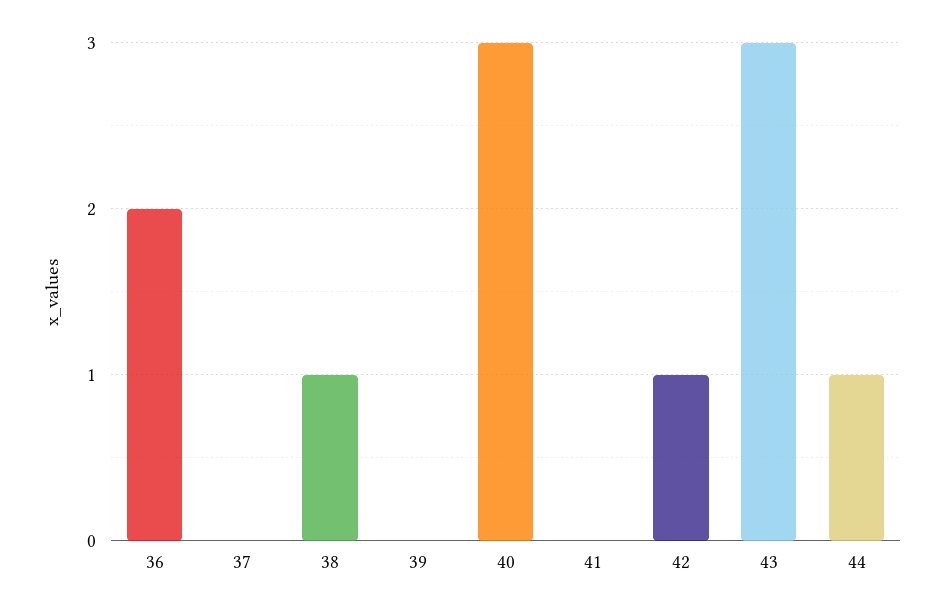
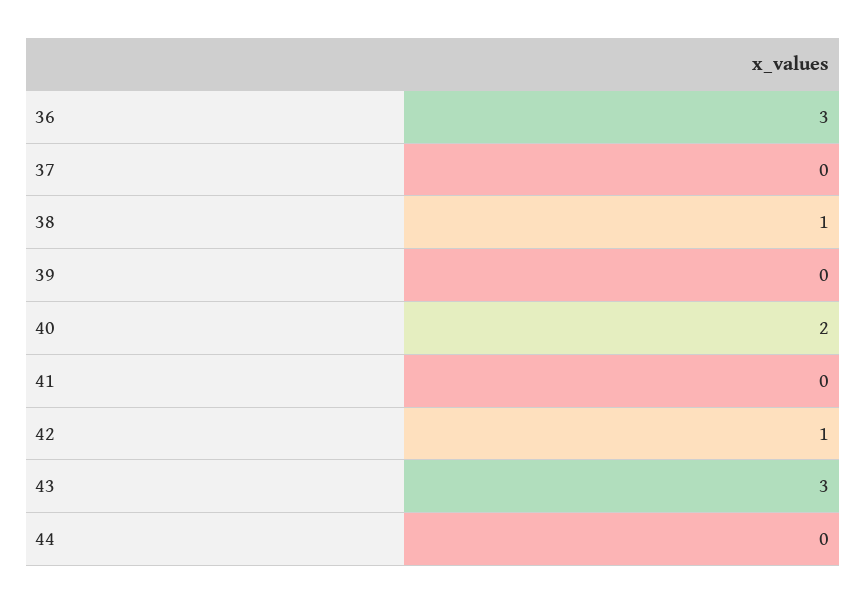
36: 2 -> 3
40: 3 -> 2
44: 1 -> 0

